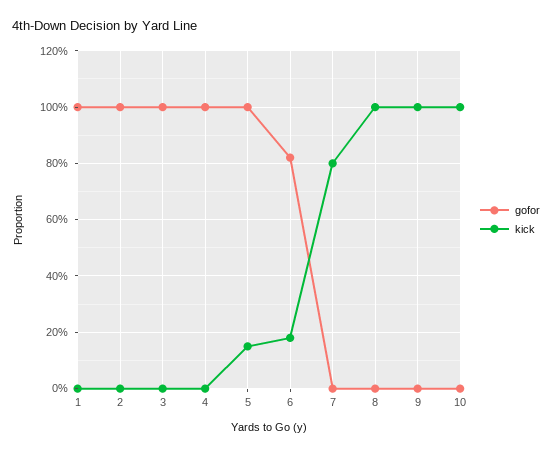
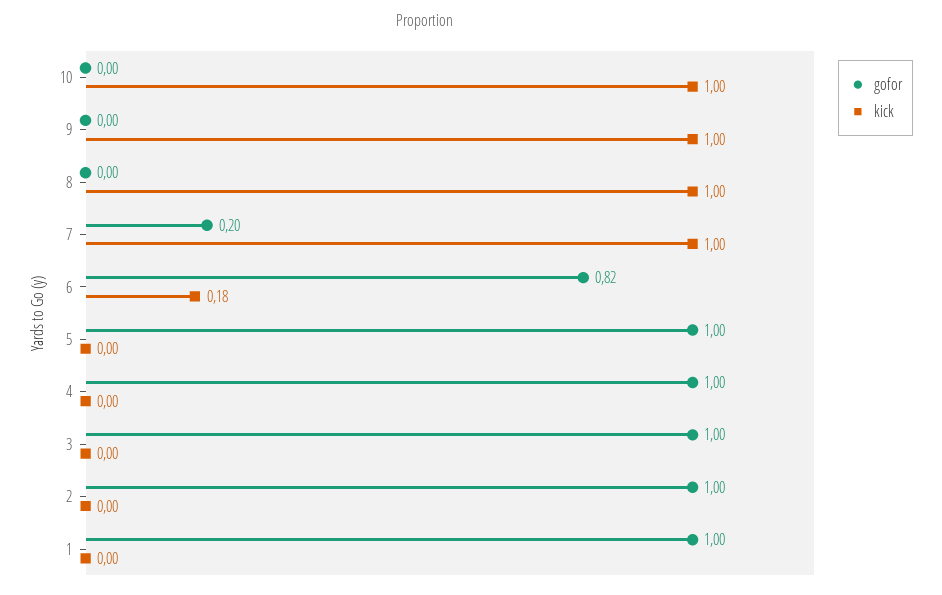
kick, 5: 0.15 -> 0
gofor, 7: 0 -> 0.2
kick, 7: 0.8 -> 1

